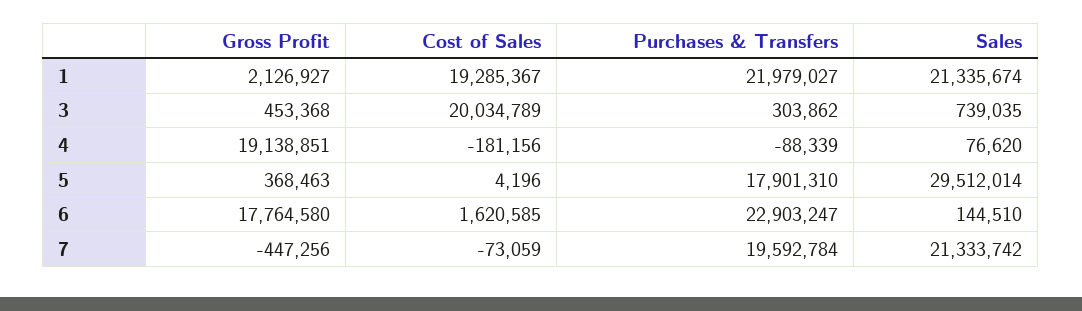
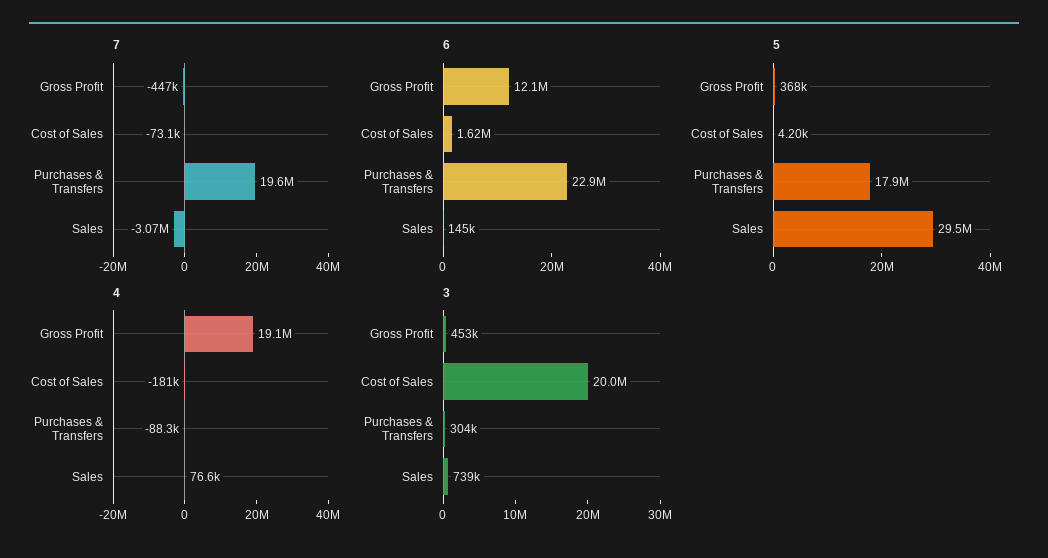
1, Gross Profit: 2126927 -> none
1, Cost of Sales: 19285367 -> none
1, Purchases & Transfers: 21979027 -> none
1, Sales: 21335674 -> none
6, Gross Profit: 17764580 -> 12100000
7, Sales: 21333742 -> -3070000

